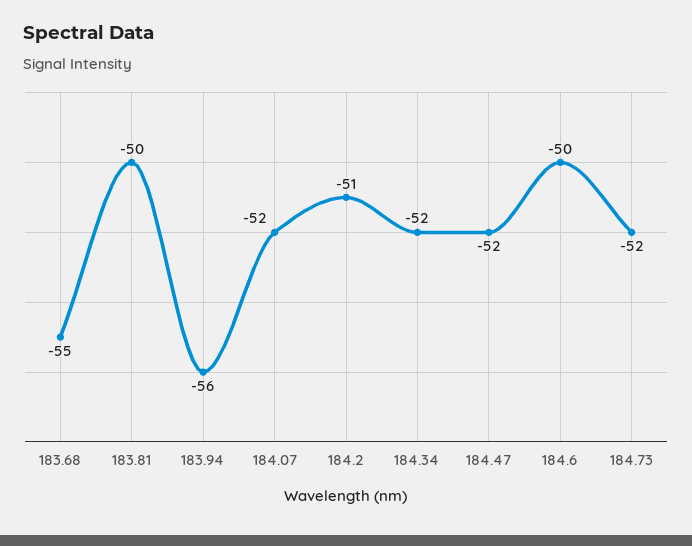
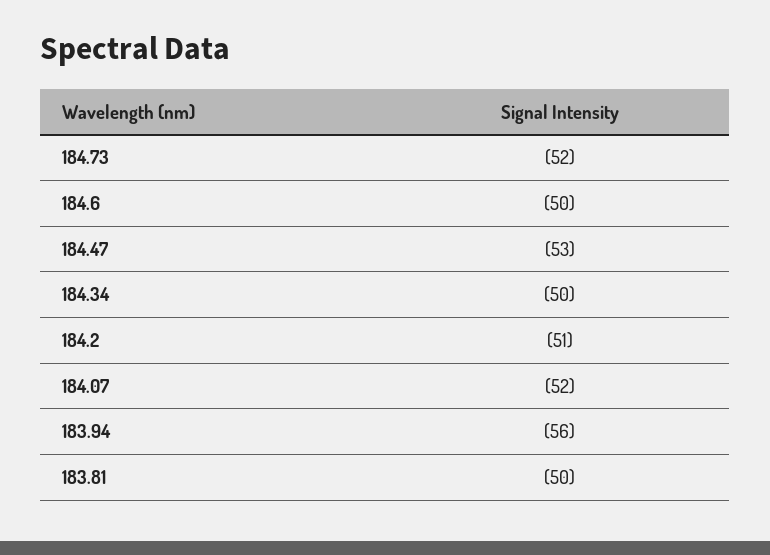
183.68: -55 -> none
184.34: -52 -> -50
184.47: -52 -> -53

